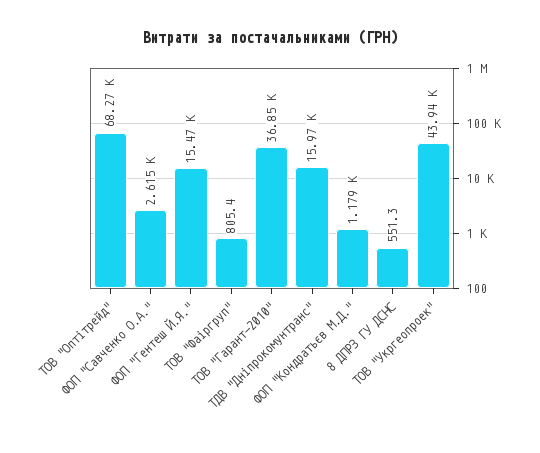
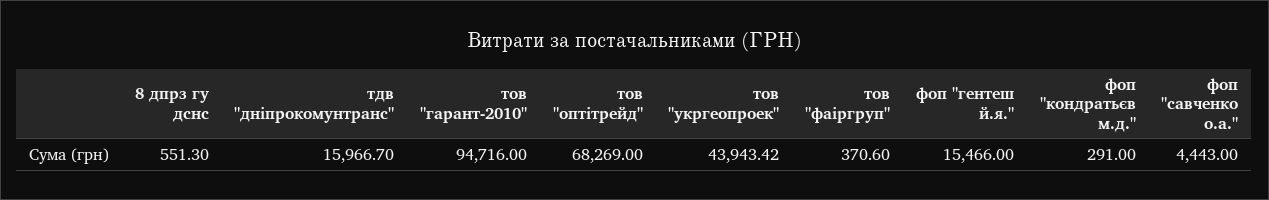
ФОП "Савченко О.А.": 2615 -> 4443
ТОВ "Фаіргруп": 805.4 -> 370.6
ТОВ "Гарант-2010": 36850 -> 94716
ФОП "Кондратьєв М.Д.": 1179 -> 291

